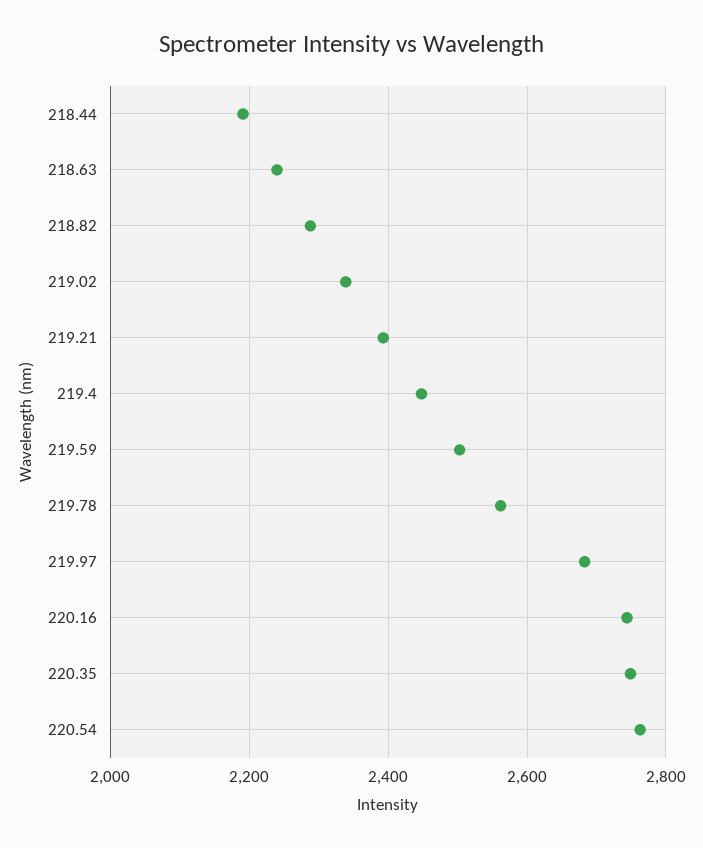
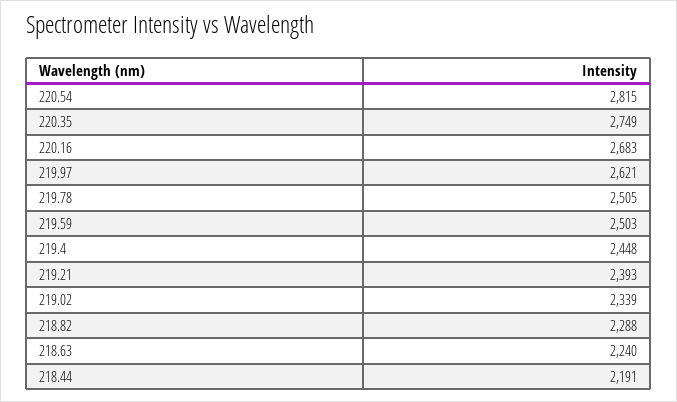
219.78: 2560 -> 2505
219.97: 2680 -> 2621
220.16: 2740 -> 2683
220.54: 2760 -> 2815

